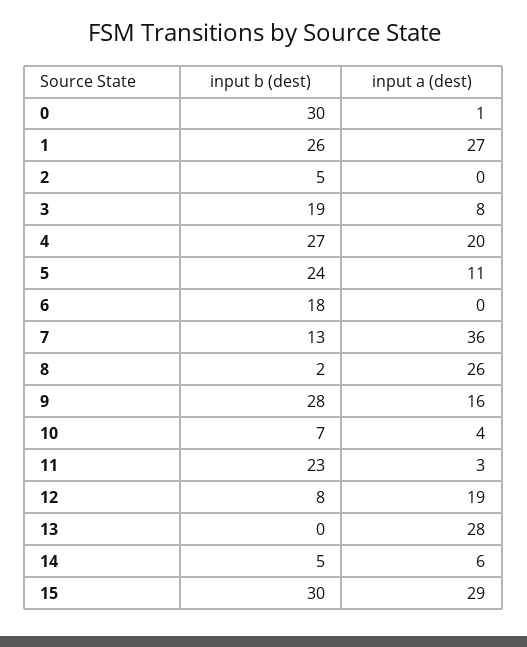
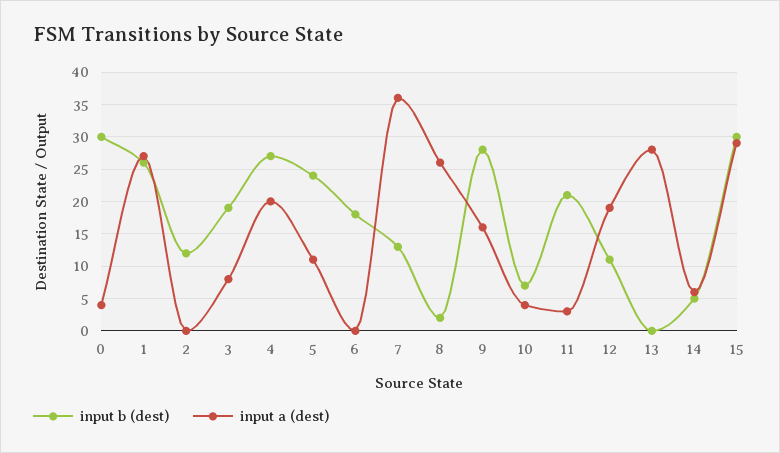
input a (dest), 0: 1 -> 4
input b (dest), 2: 5 -> 12
input b (dest), 11: 23 -> 21
input b (dest), 12: 8 -> 11

